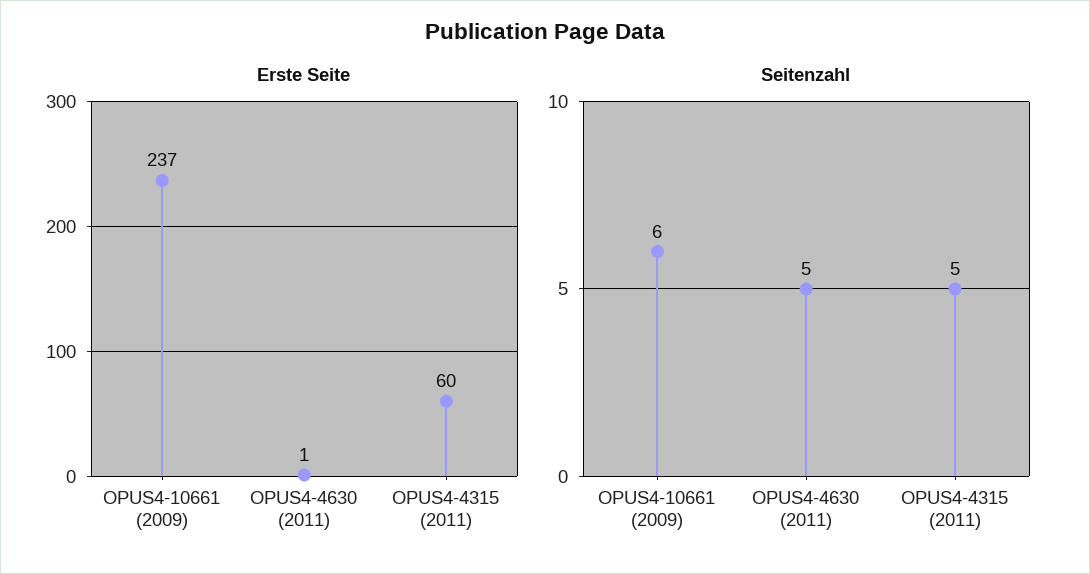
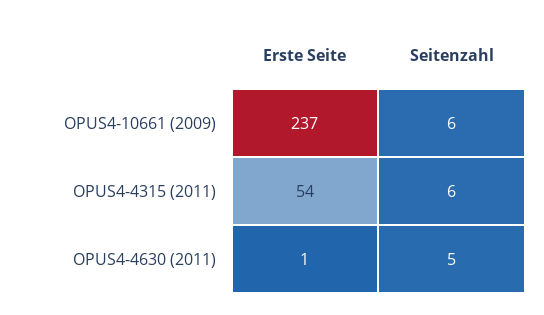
Erste Seite, OPUS4-4315 (2011): 60 -> 54
Seitenzahl, OPUS4-4315 (2011): 5 -> 6

